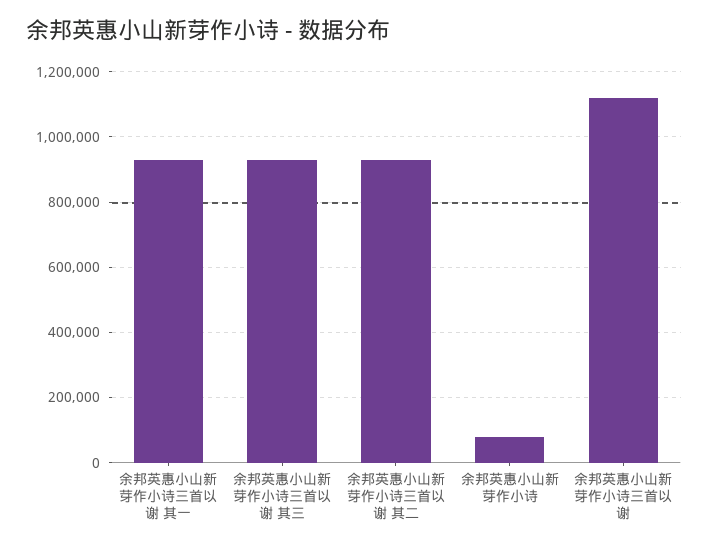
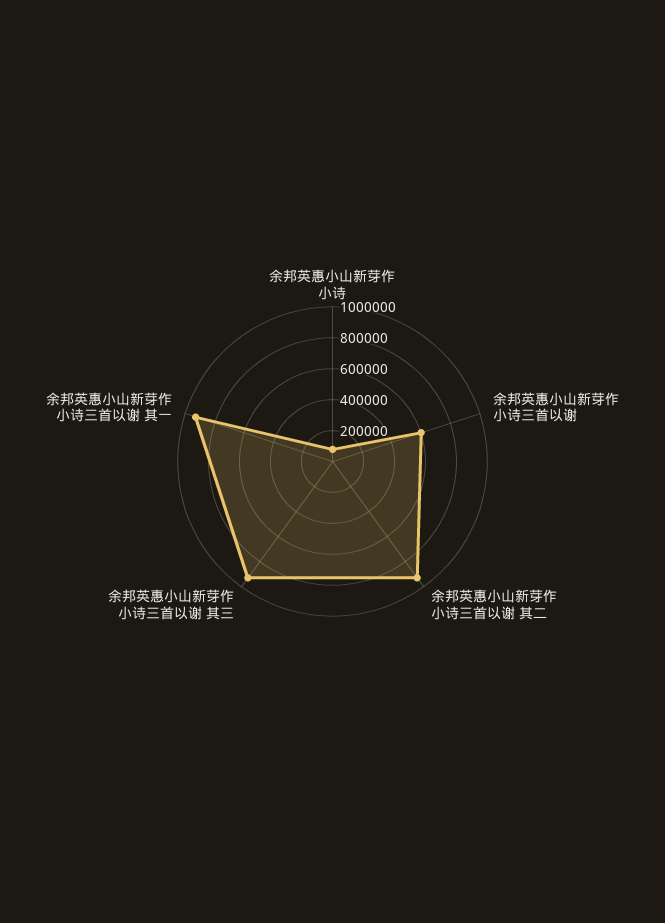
余邦英惠小山新芽作小诗三首以谢: 1120000 -> 600000

